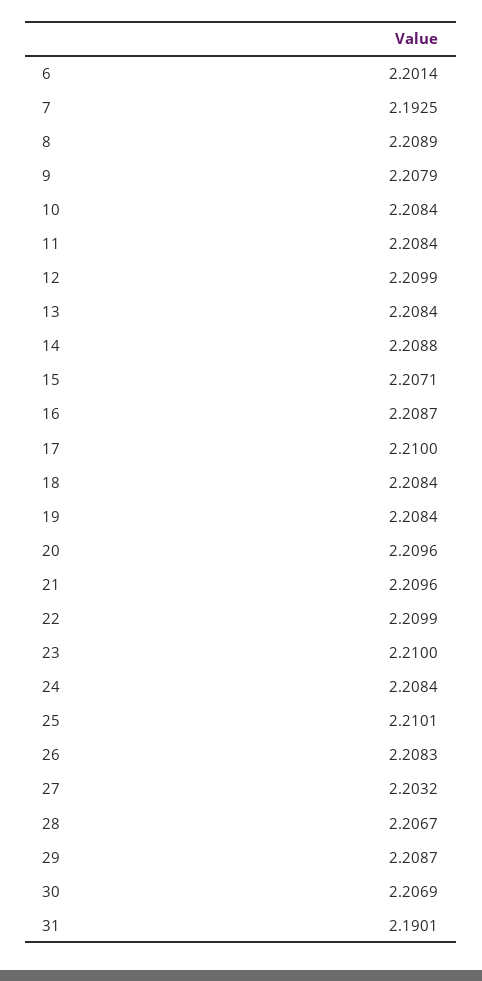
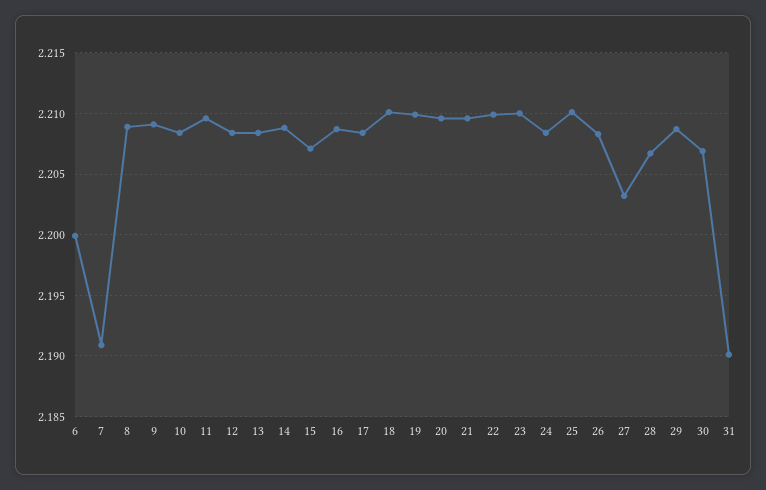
6: 2.2014 -> 2.2
7: 2.1925 -> 2.191
9: 2.2079 -> 2.209
11: 2.2084 -> 2.2095
12: 2.2099 -> 2.2085
17: 2.21 -> 2.2085
18: 2.2084 -> 2.21
19: 2.2084 -> 2.21

